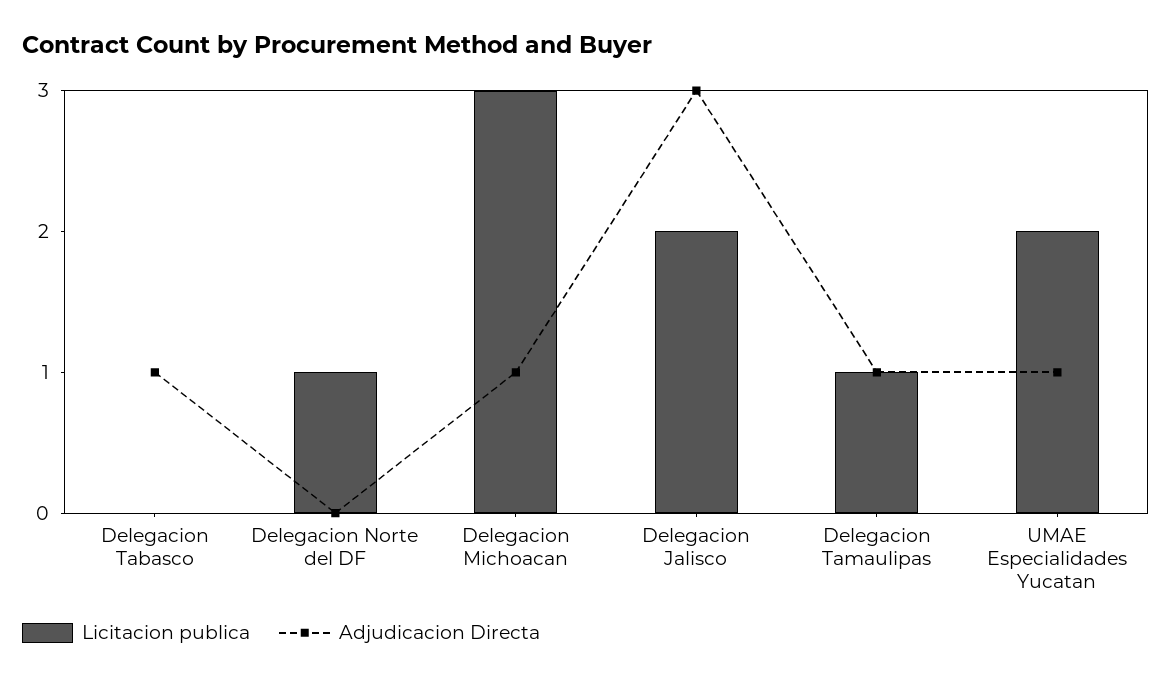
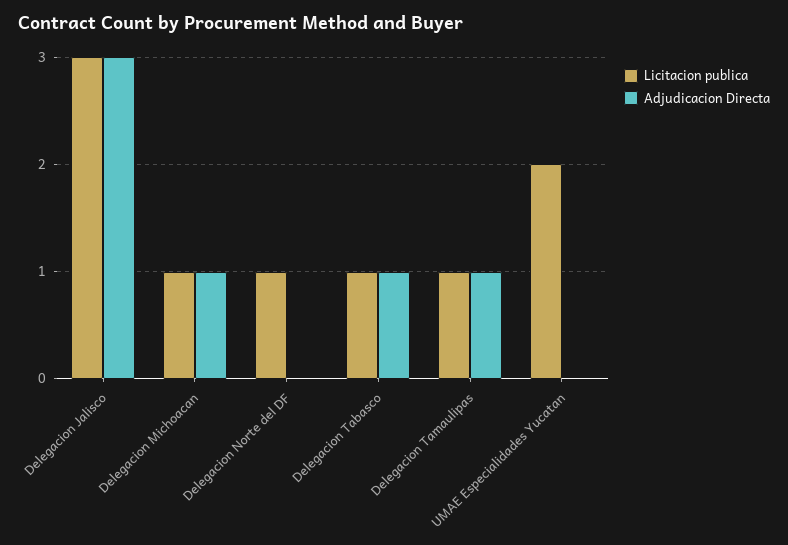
Licitacion publica, Delegacion Tabasco: 0 -> 1
Licitacion publica, Delegacion Michoacan: 3 -> 1
Licitacion publica, Delegacion Jalisco: 2 -> 3
Adjudicacion Directa, UMAE Especialidades Yucatan: 1 -> 0

